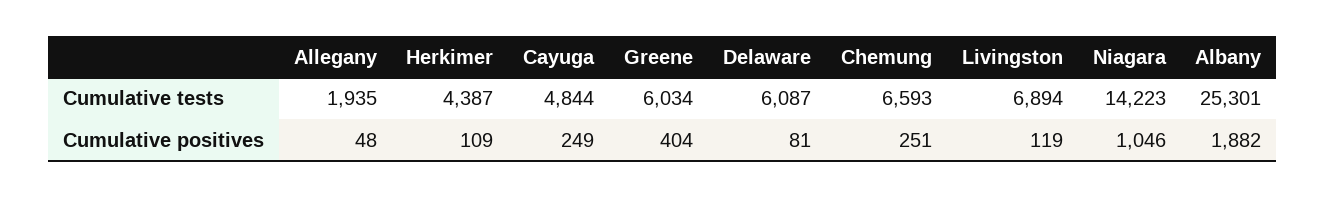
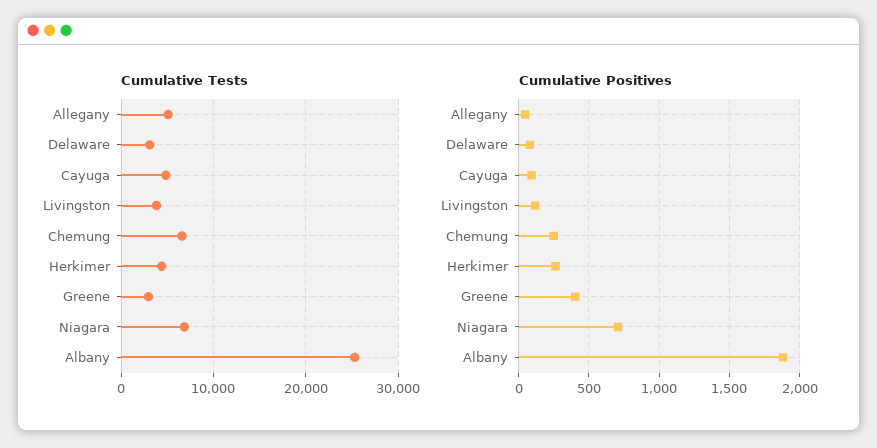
Cumulative tests, Allegany: 1935 -> 5000
Cumulative tests, Greene: 6034 -> 3000
Cumulative tests, Delaware: 6087 -> 3000
Cumulative tests, Livingston: 6894 -> 4000
Cumulative tests, Niagara: 14223 -> 7000
Cumulative positives, Herkimer: 109 -> 250
Cumulative positives, Cayuga: 249 -> 100
Cumulative positives, Niagara: 1046 -> 700

